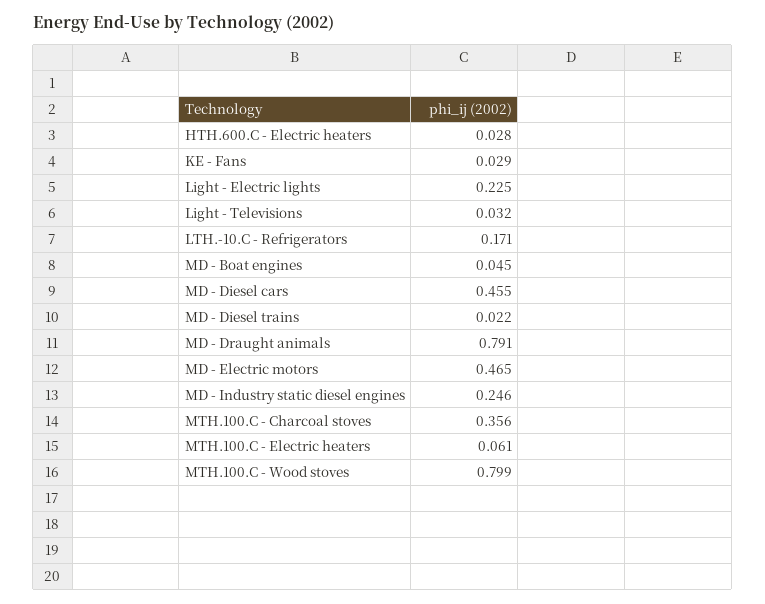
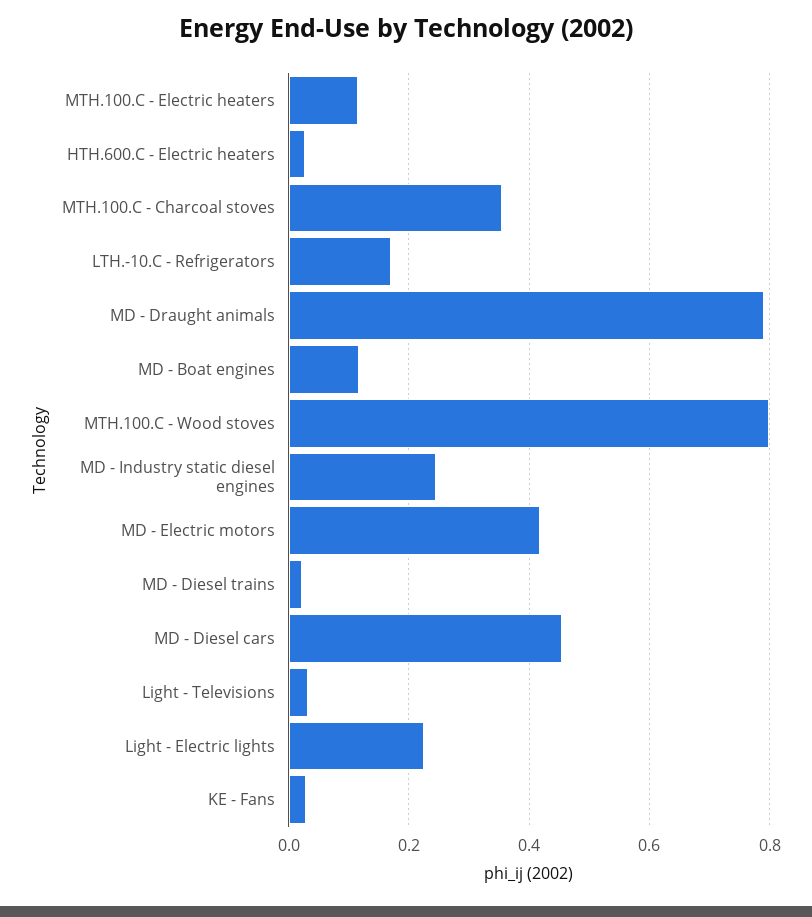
MD - Boat engines: 0.045 -> 0.12
MD - Electric motors: 0.465 -> 0.42
MTH.100.C - Electric heaters: 0.061 -> 0.12

